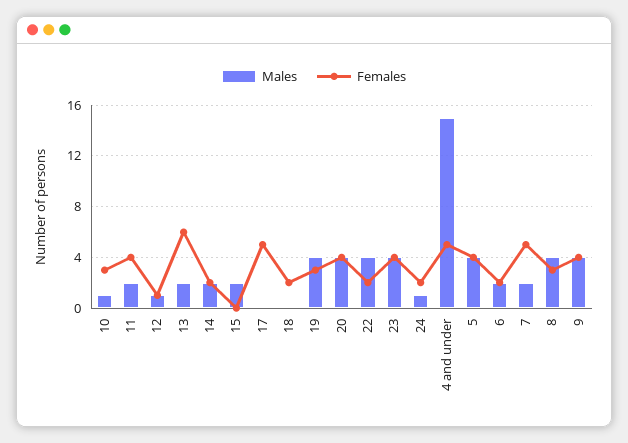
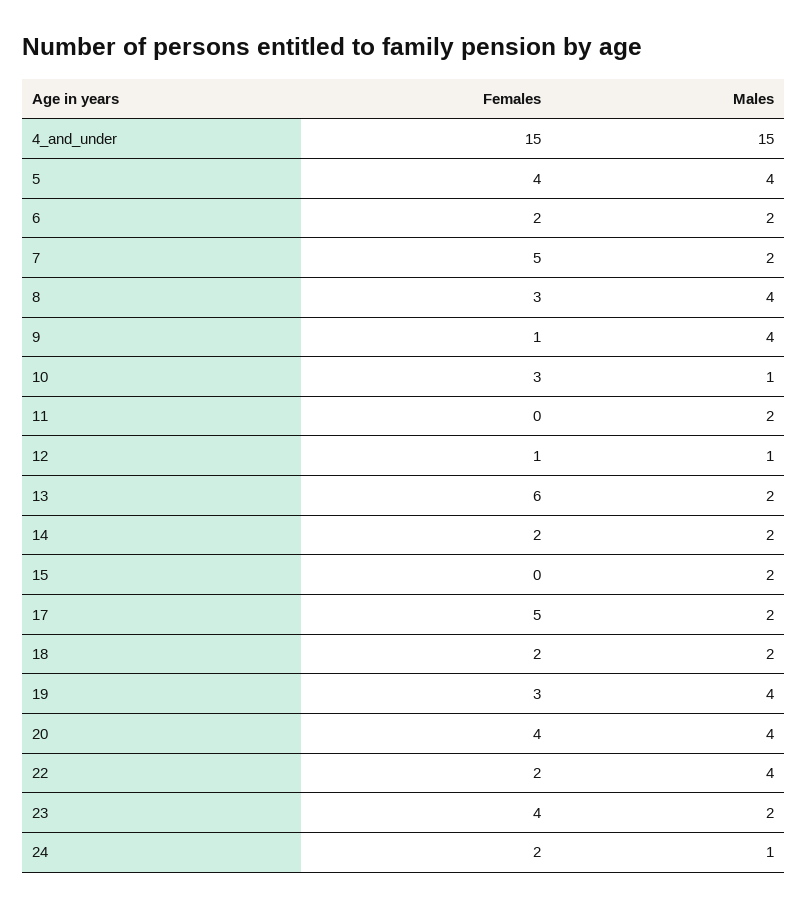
Females, 11: 4 -> 0
Males, 17: 0 -> 2
Males, 18: 0 -> 2
Males, 23: 4 -> 2
Females, 4 and under: 5 -> 15
Females, 9: 4 -> 1

